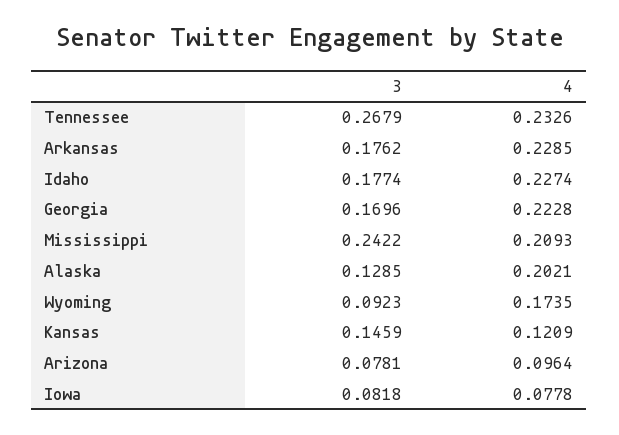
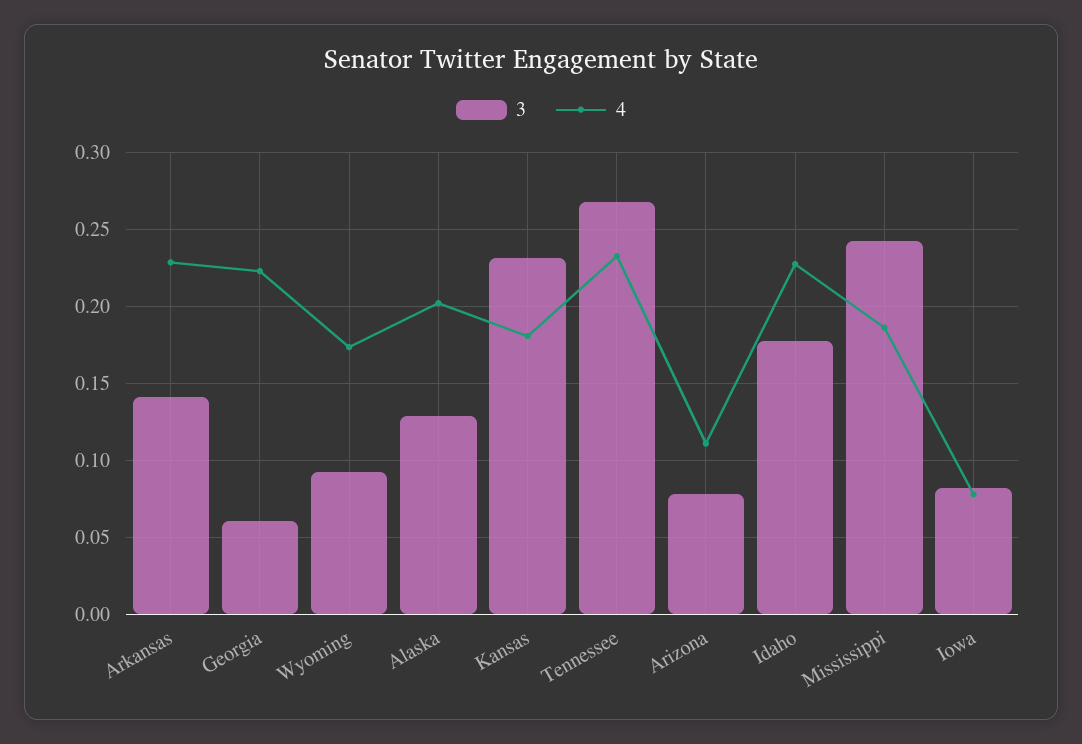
3, Arkansas: 0.1762 -> 0.14
3, Georgia: 0.1696 -> 0.06
4, Mississippi: 0.2093 -> 0.185
3, Kansas: 0.1459 -> 0.23
4, Kansas: 0.1209 -> 0.18
4, Arizona: 0.0964 -> 0.11

